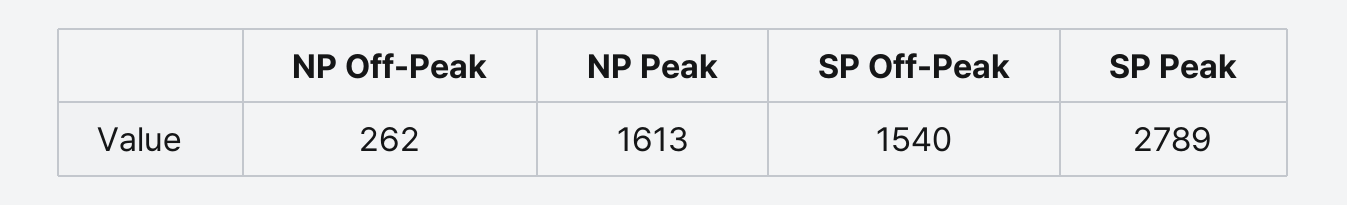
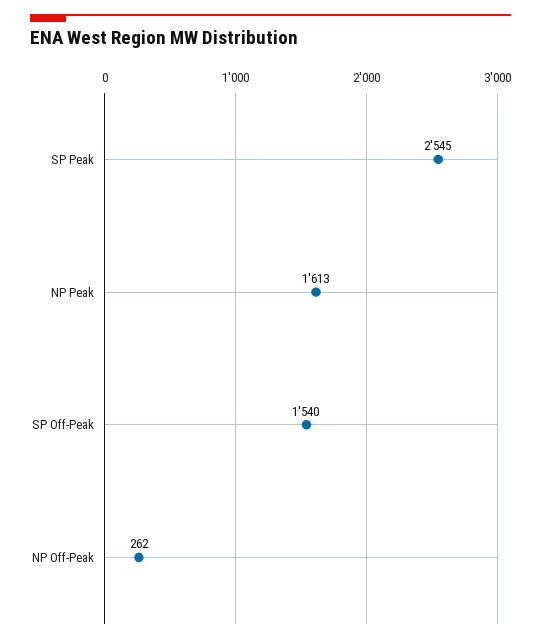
SP Peak: 2789 -> 2545

